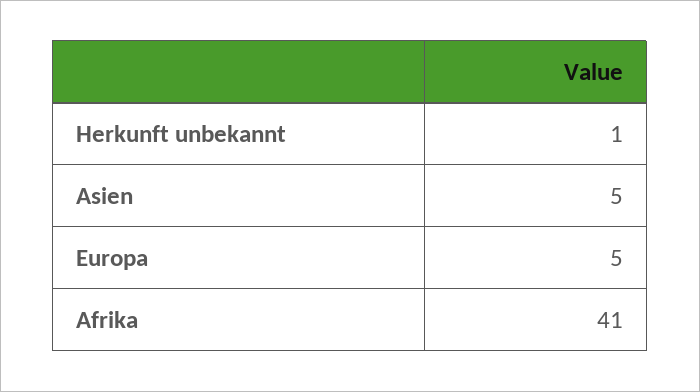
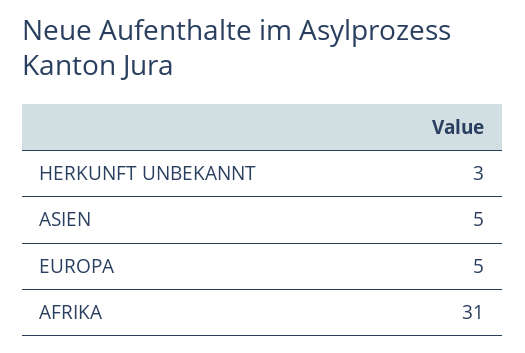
Herkunft unbekannt: 1 -> 3
Afrika: 41 -> 31

